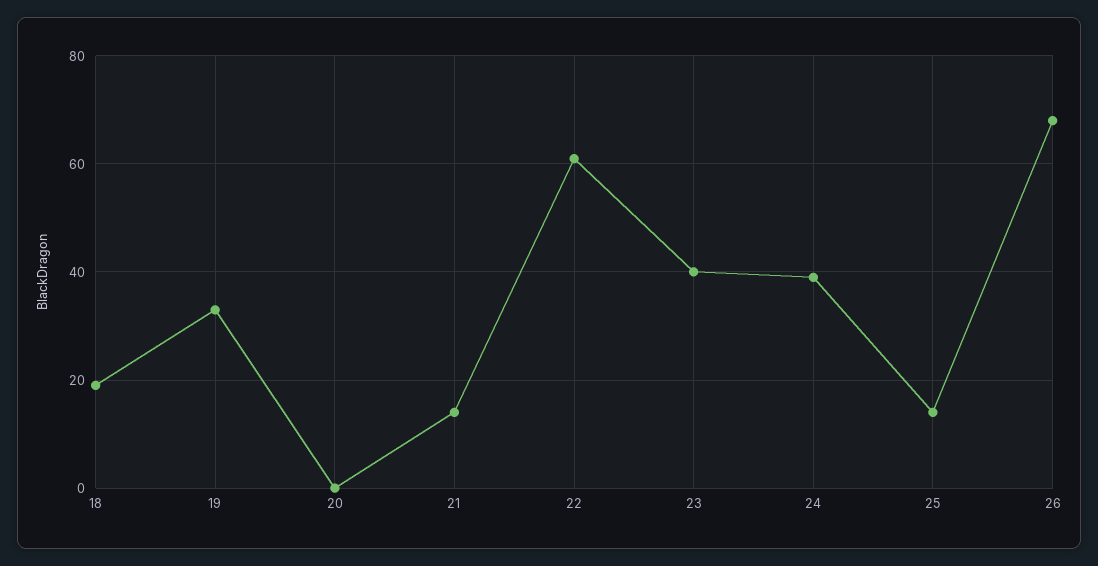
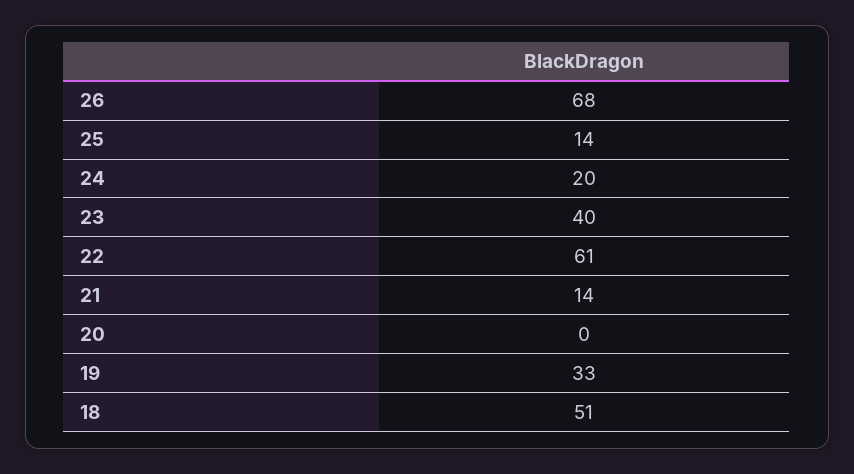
18: 20 -> 51
24: 40 -> 20

